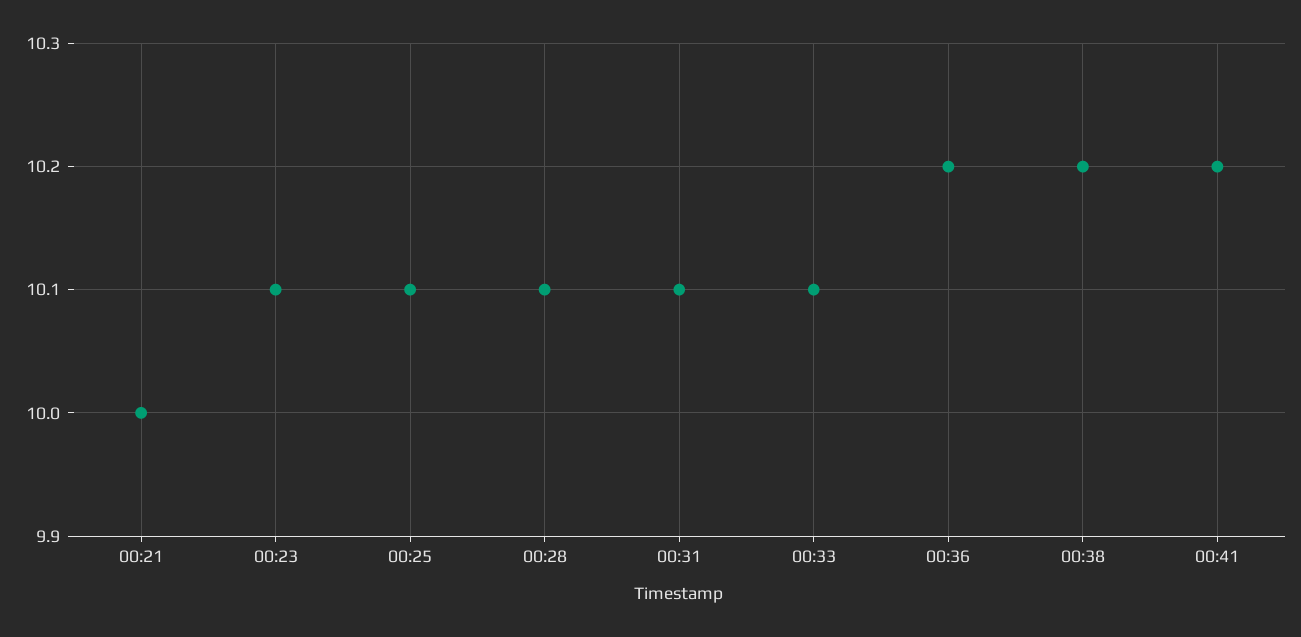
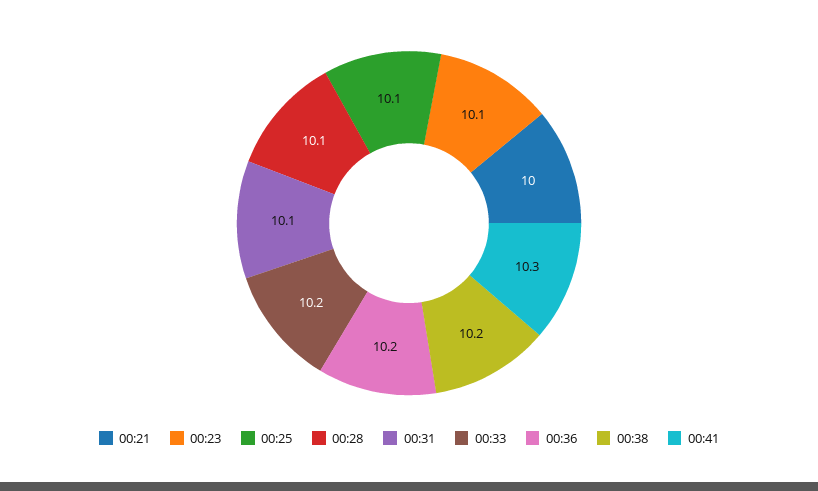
00:33: 10.1 -> 10.2
00:41: 10.2 -> 10.3

